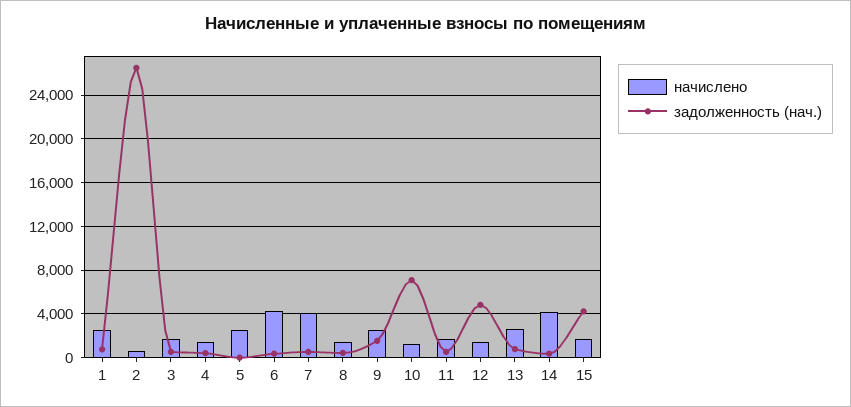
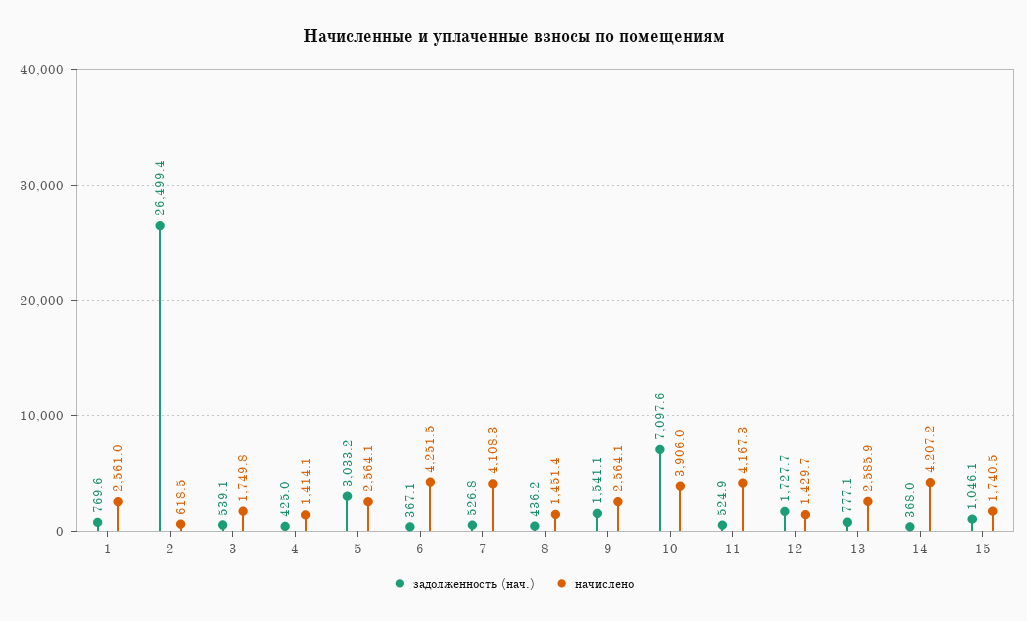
задолженность (нач.), 5: 0 -> 3033.2
начислено, 10: 1000 -> 3906
начислено, 11: 2000 -> 4167.3
задолженность (нач.), 12: 5000 -> 1727.7
задолженность (нач.), 15: 4000 -> 1046.1

